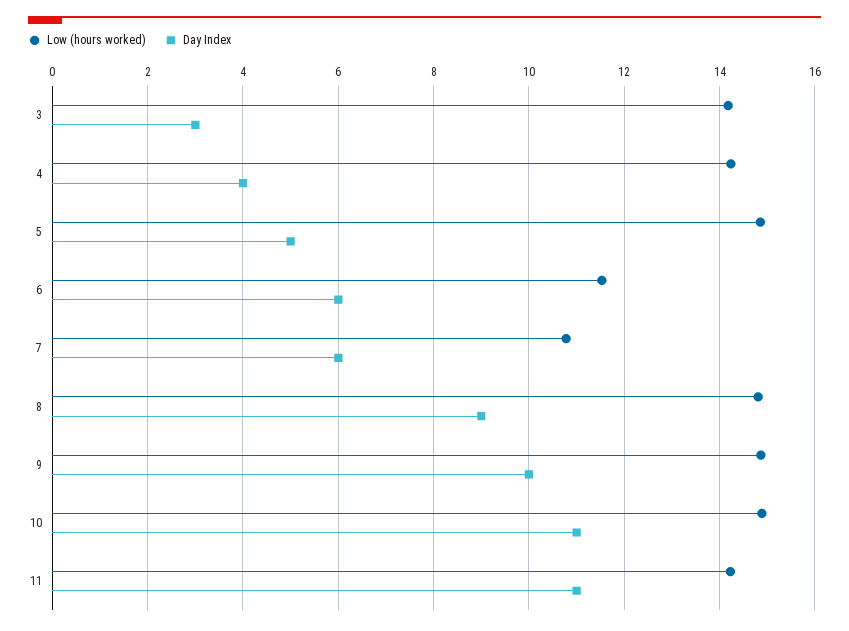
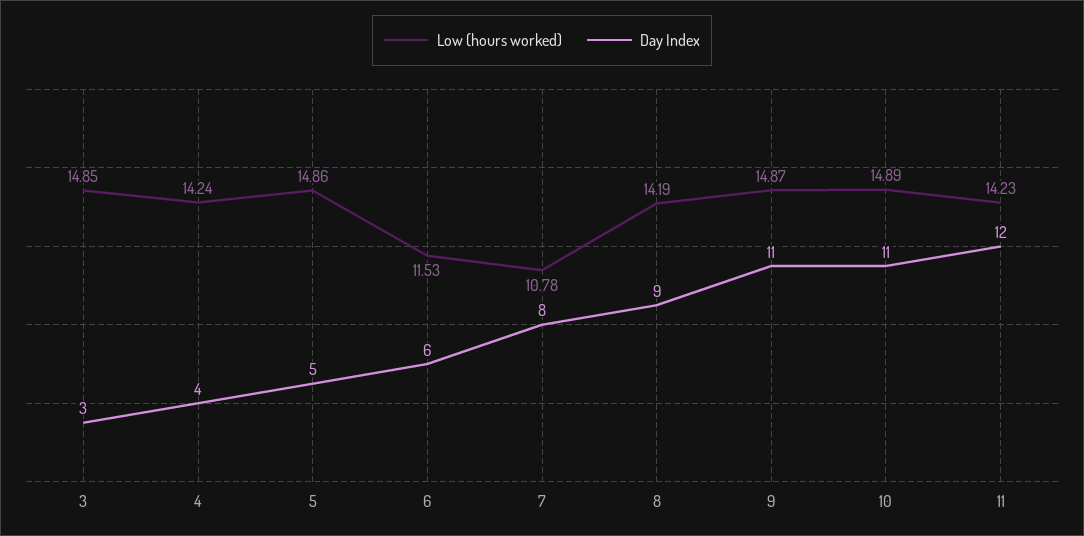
Low (hours worked), 3: 14.2 -> 14.85
Day Index, 7: 6 -> 8
Low (hours worked), 8: 14.8 -> 14.19
Day Index, 9: 10 -> 11
Day Index, 11: 11 -> 12

